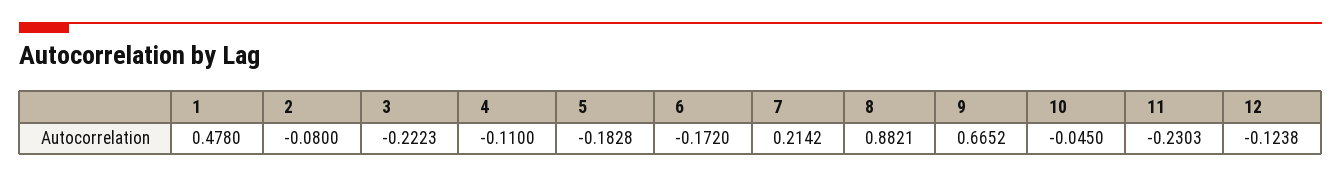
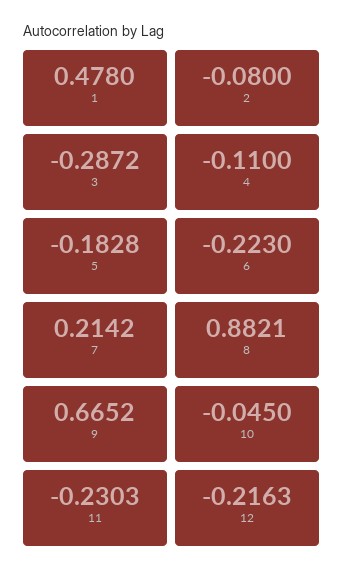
3: -0.2223 -> -0.2872
6: -0.172 -> -0.223
12: -0.1238 -> -0.2163

